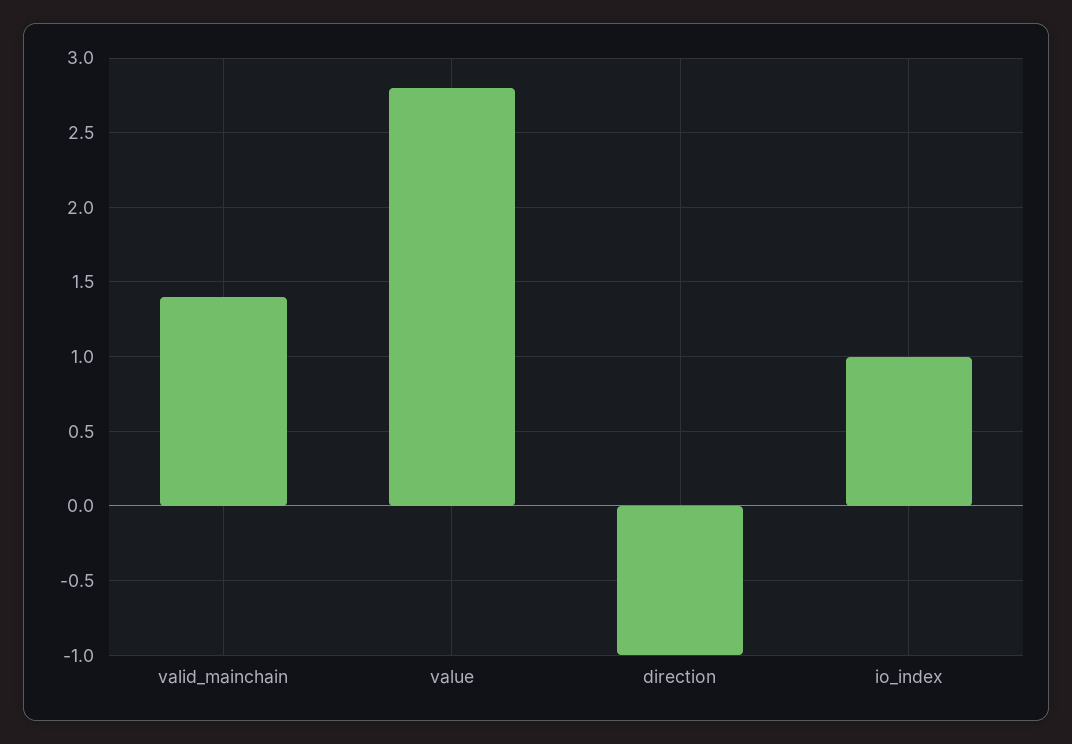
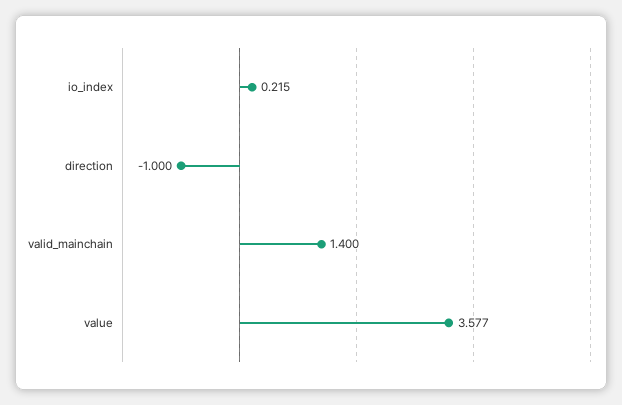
value: 2.8 -> 3.577
io_index: 1 -> 0.215

